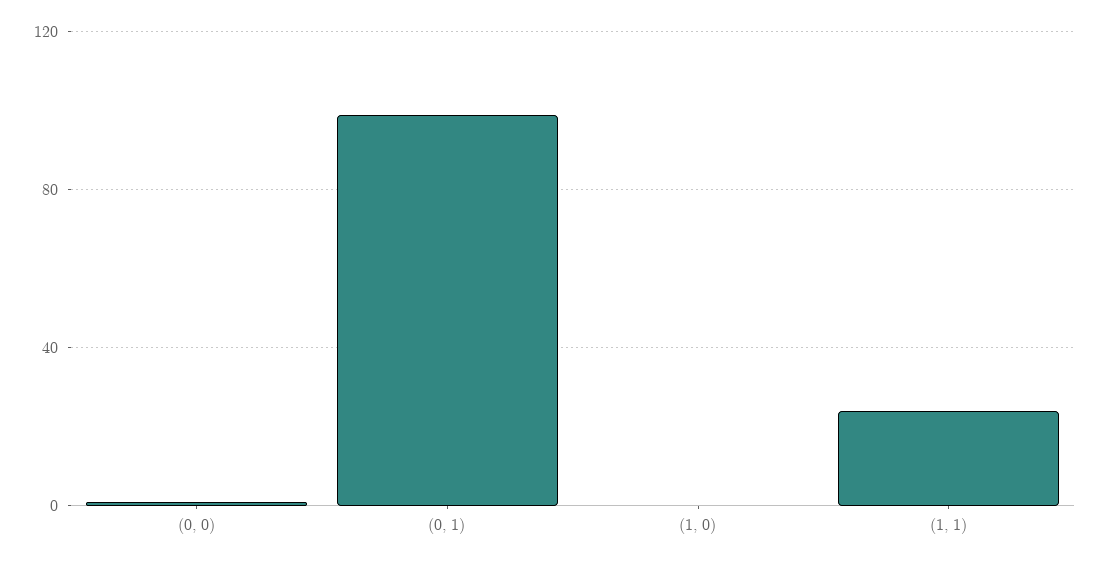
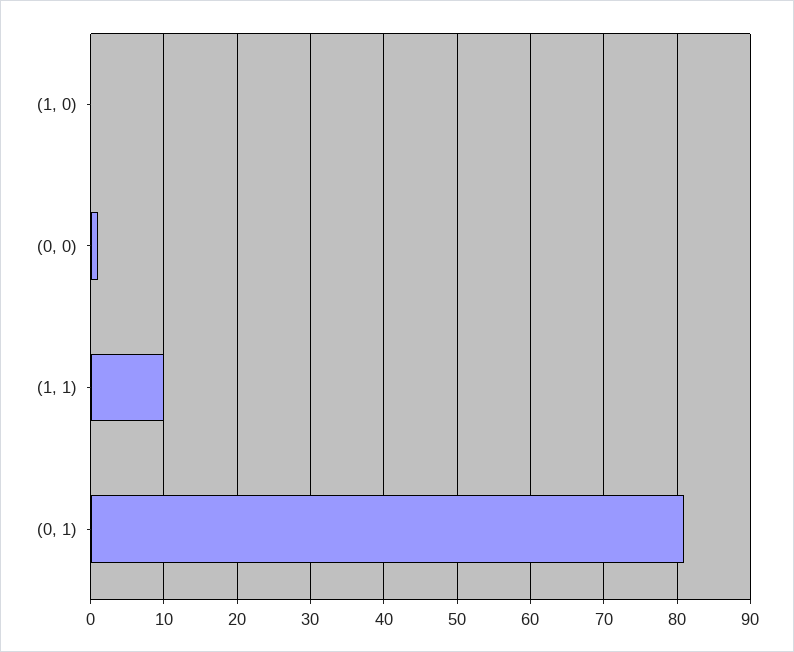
(0, 1): 100 -> 81
(1, 1): 25 -> 10

